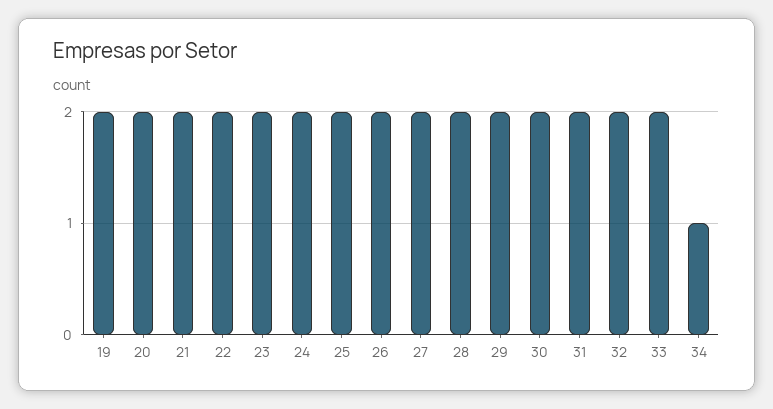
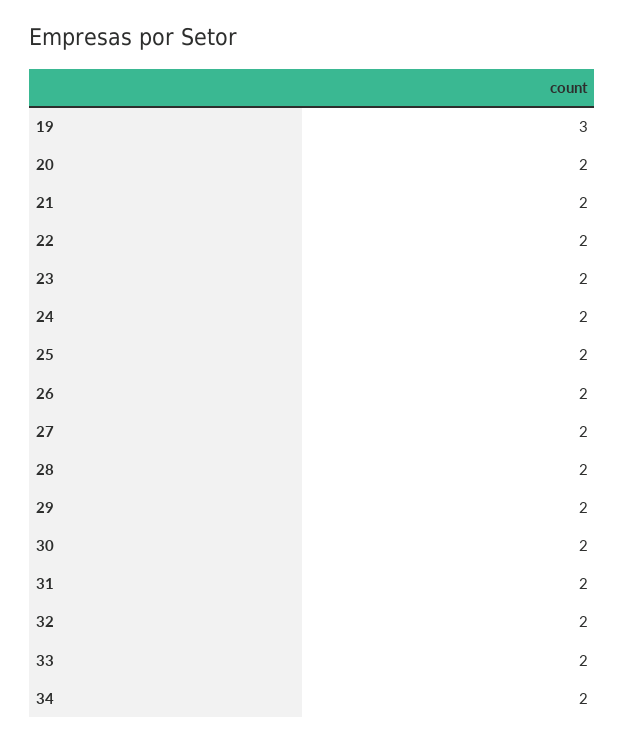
19: 2 -> 3
34: 1 -> 2

